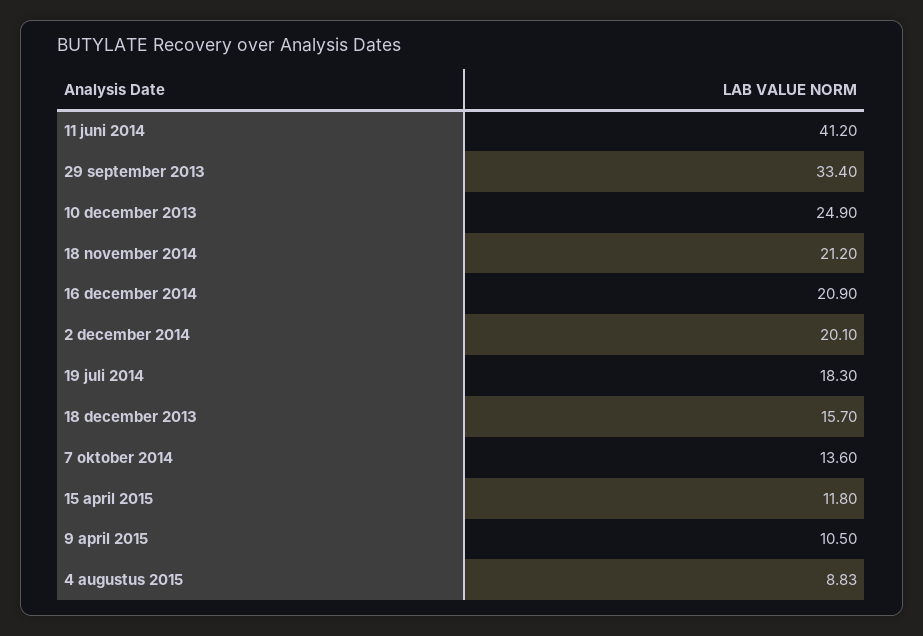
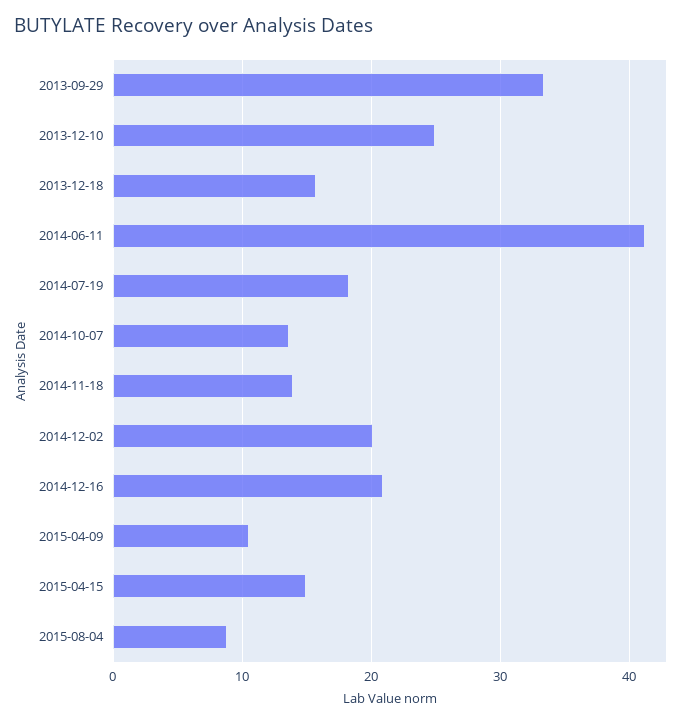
18 november 2014: 21.2 -> 14
15 april 2015: 11.8 -> 15

